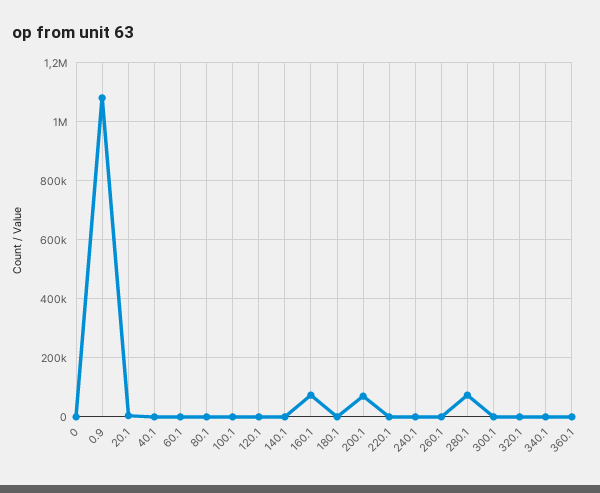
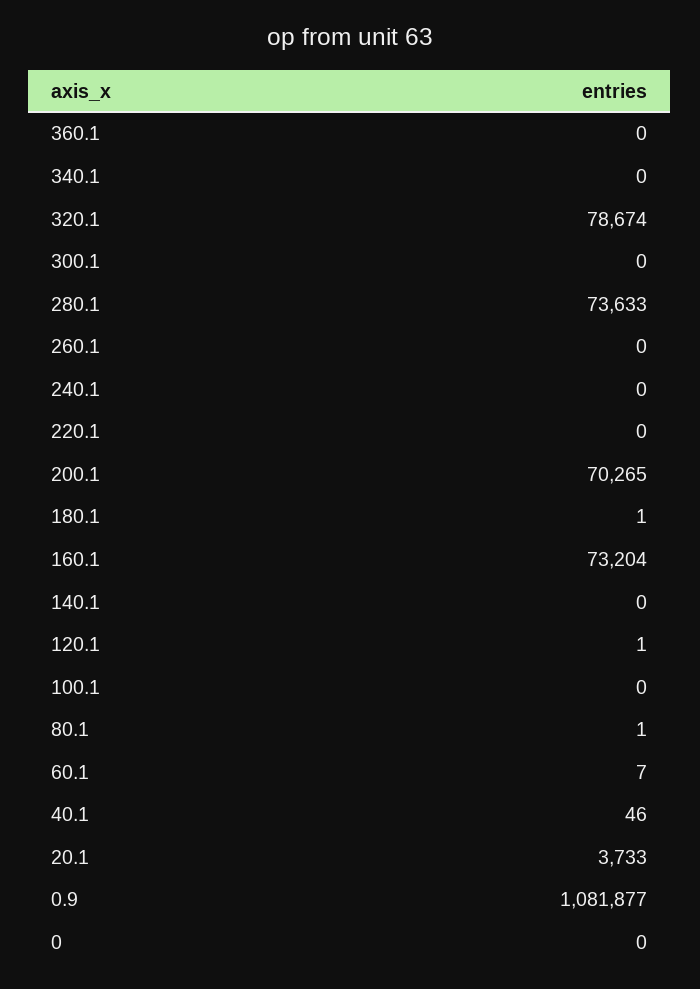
320.1: 0 -> 78674

